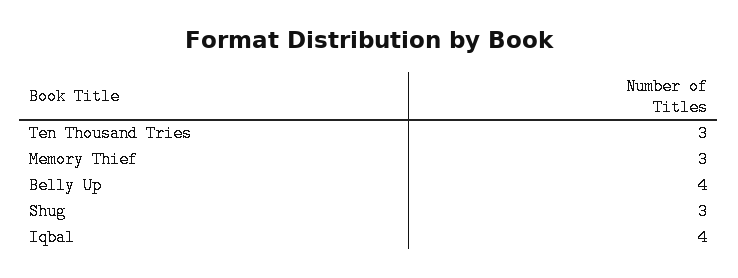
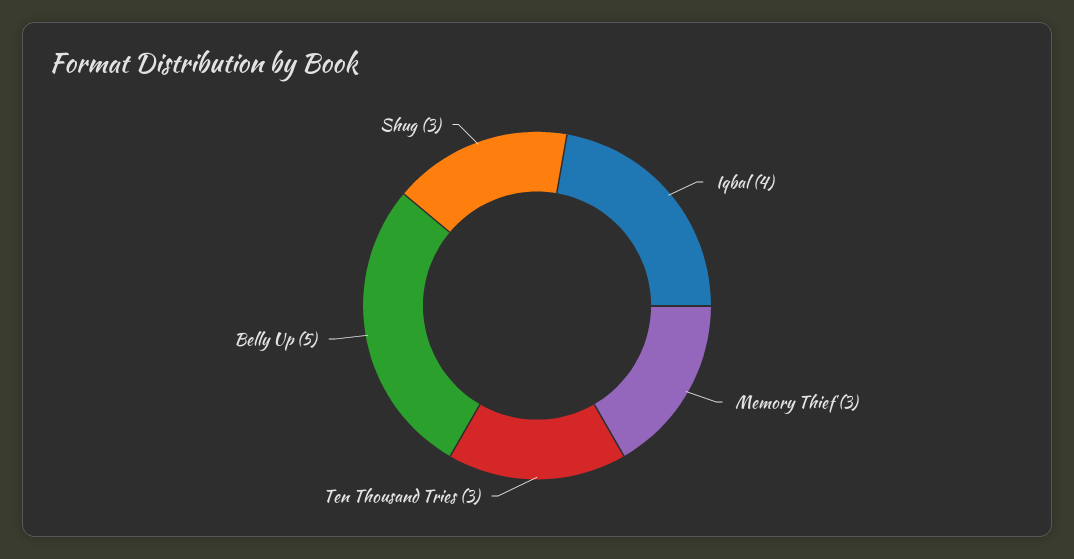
Belly Up: 4 -> 5

